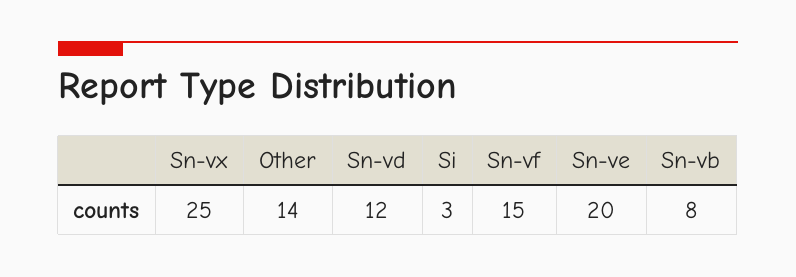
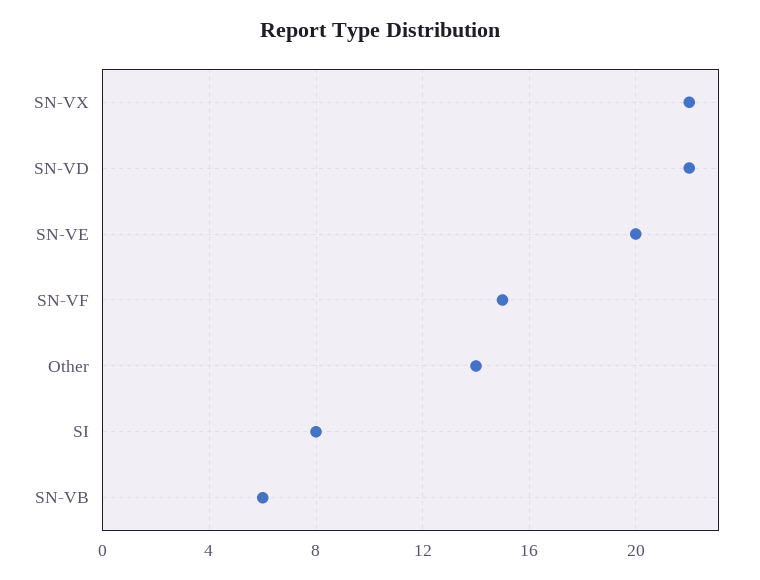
Sn-vx: 25 -> 22
Sn-vd: 12 -> 22
Si: 3 -> 8
Sn-vb: 8 -> 6

